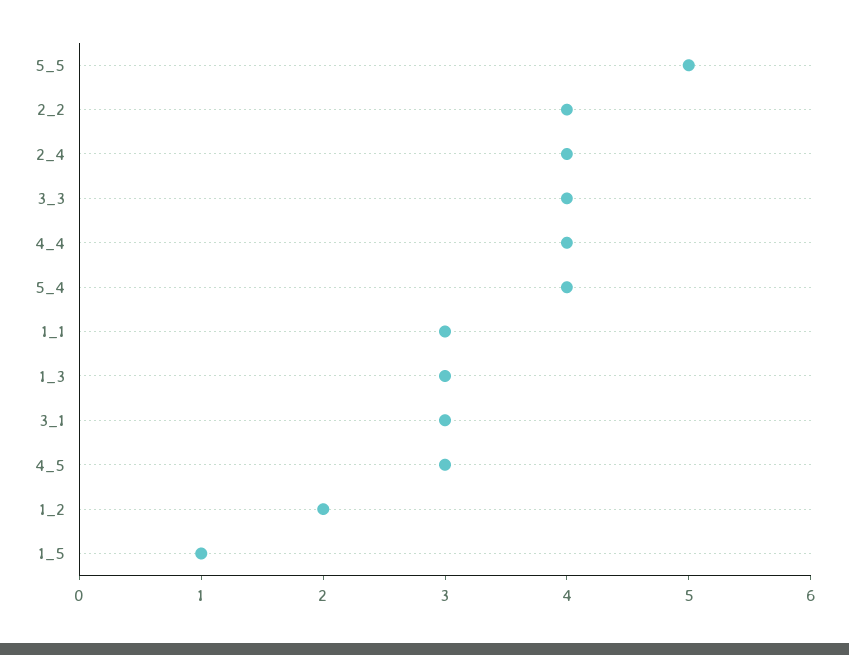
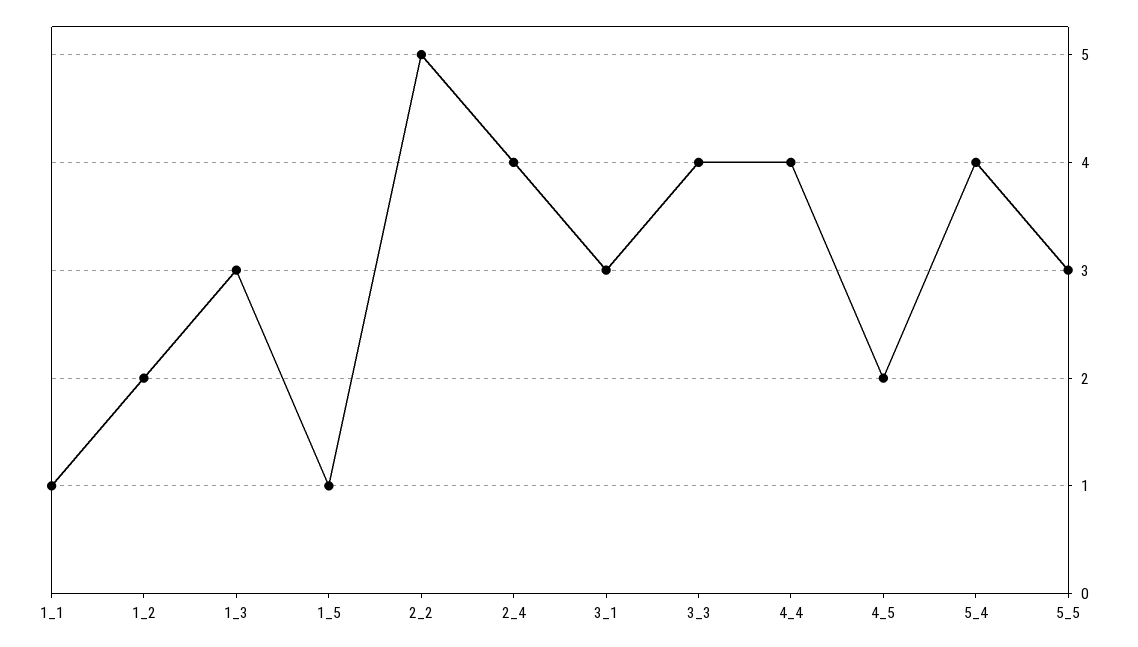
5_5: 5 -> 3
2_2: 4 -> 5
1_1: 3 -> 1
4_5: 3 -> 2

